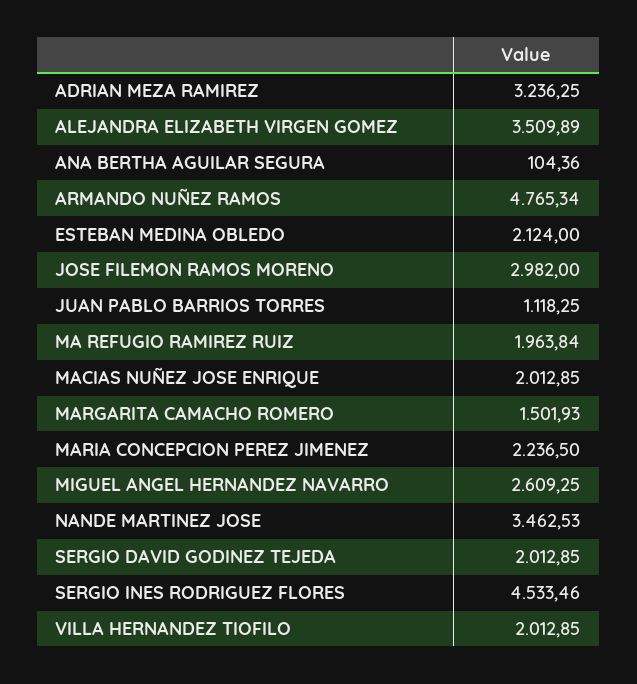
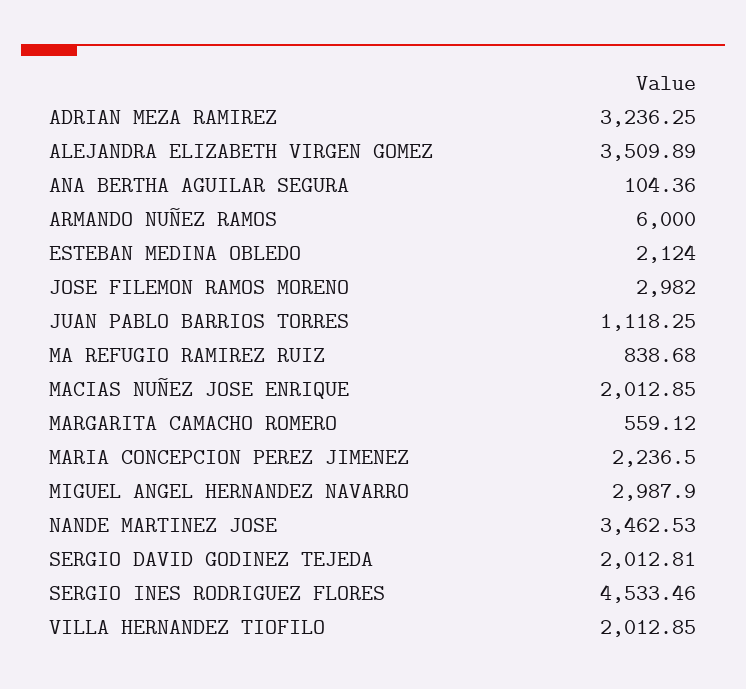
ARMANDO NUÑEZ RAMOS: 4765.34 -> 6000
MA REFUGIO RAMIREZ RUIZ: 1963.84 -> 838.68
MARGARITA CAMACHO ROMERO: 1501.93 -> 559.12
MIGUEL ANGEL HERNANDEZ NAVARRO: 2609.25 -> 2987.9
SERGIO DAVID GODINEZ TEJEDA: 2012.85 -> 2012.81

